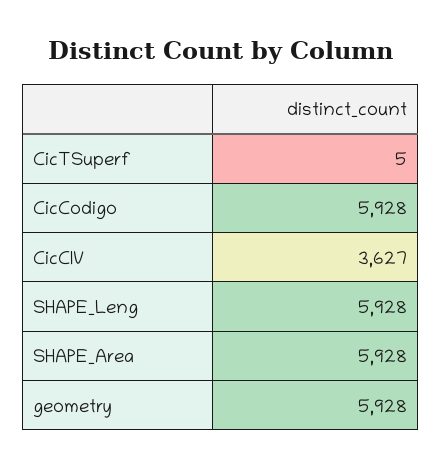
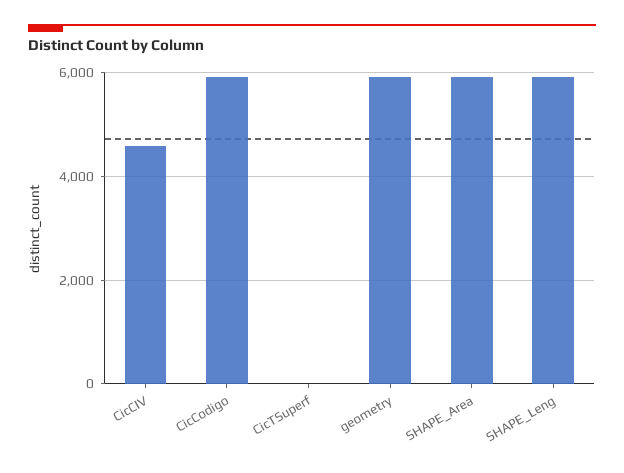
CicCIV: 3627 -> 4600

